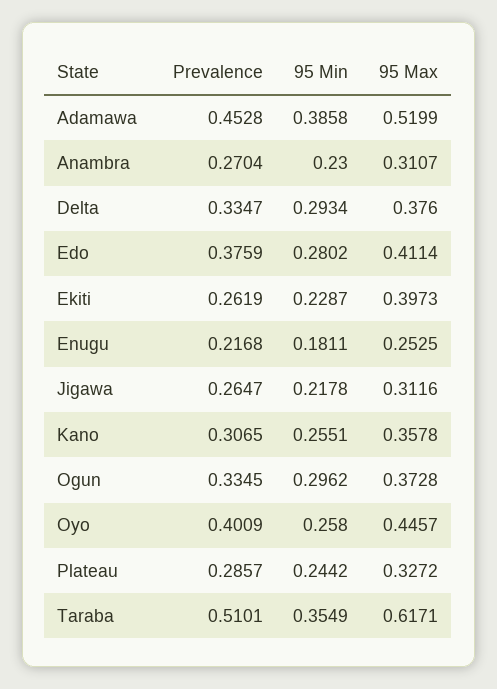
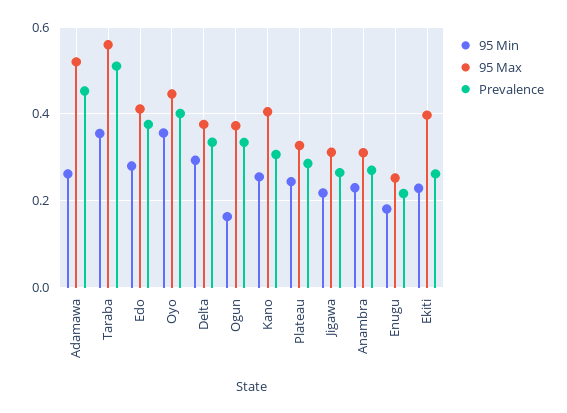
95 Min, Adamawa: 0.3858 -> 0.26
95 Max, Kano: 0.3578 -> 0.4
95 Min, Ogun: 0.2962 -> 0.16
95 Min, Oyo: 0.258 -> 0.36
95 Max, Taraba: 0.6171 -> 0.56

